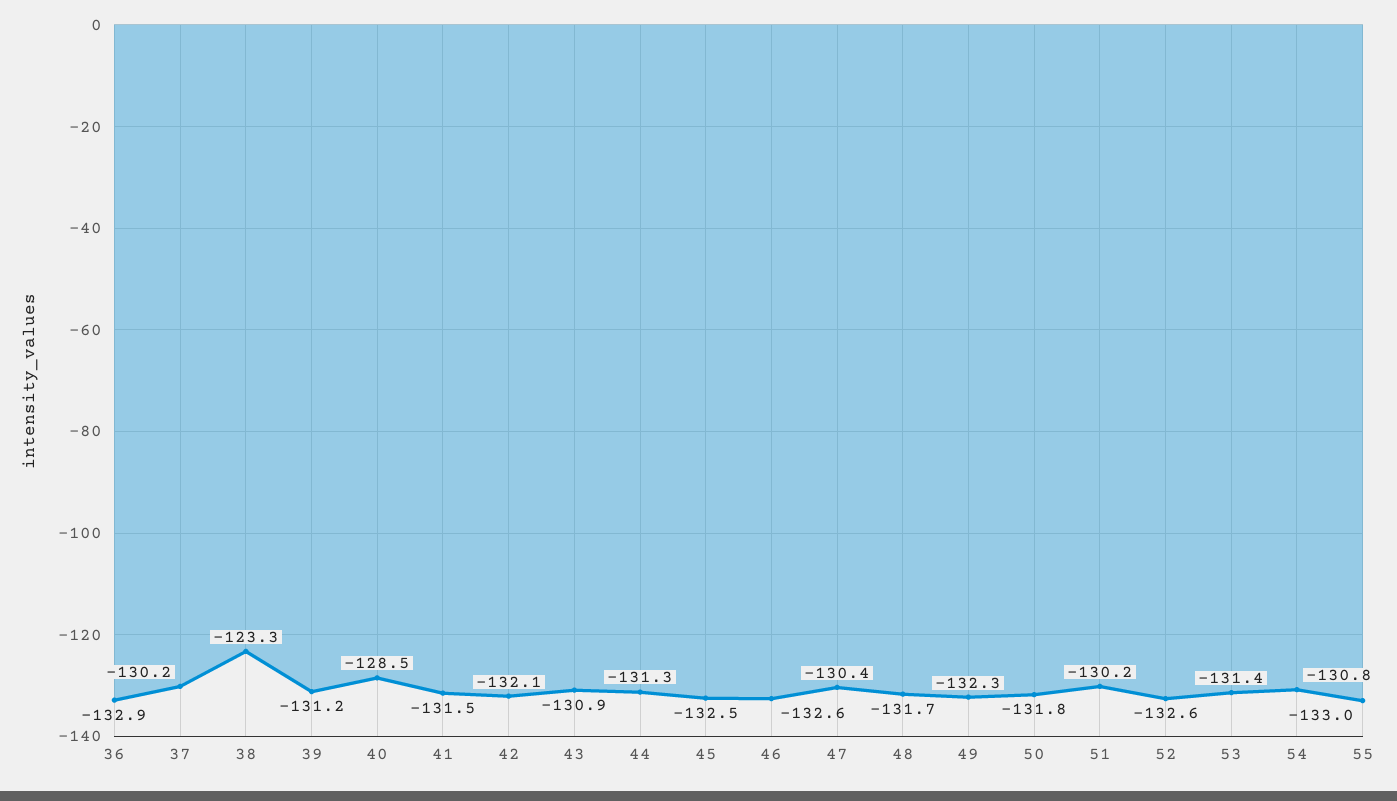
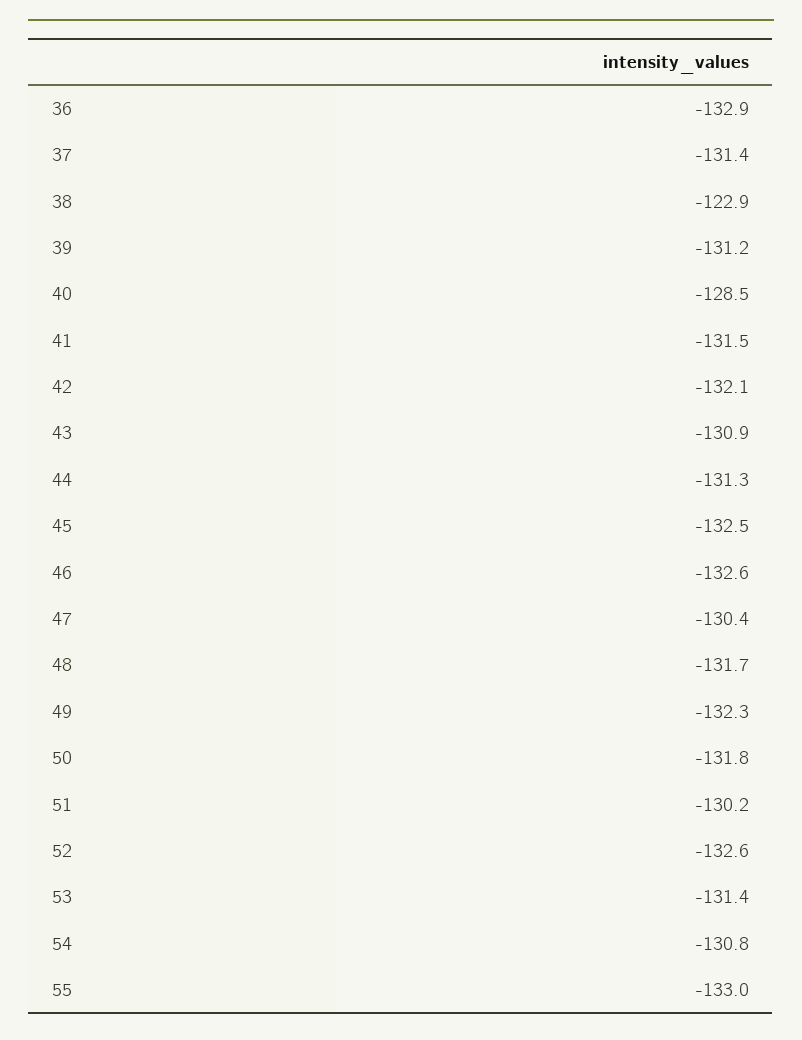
37: -130.2 -> -131.4
38: -123.3 -> -122.9

